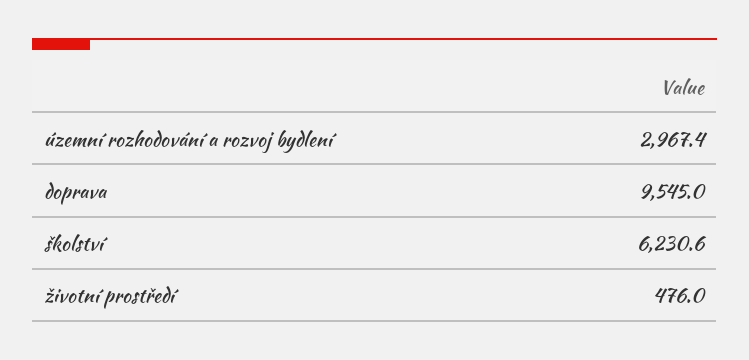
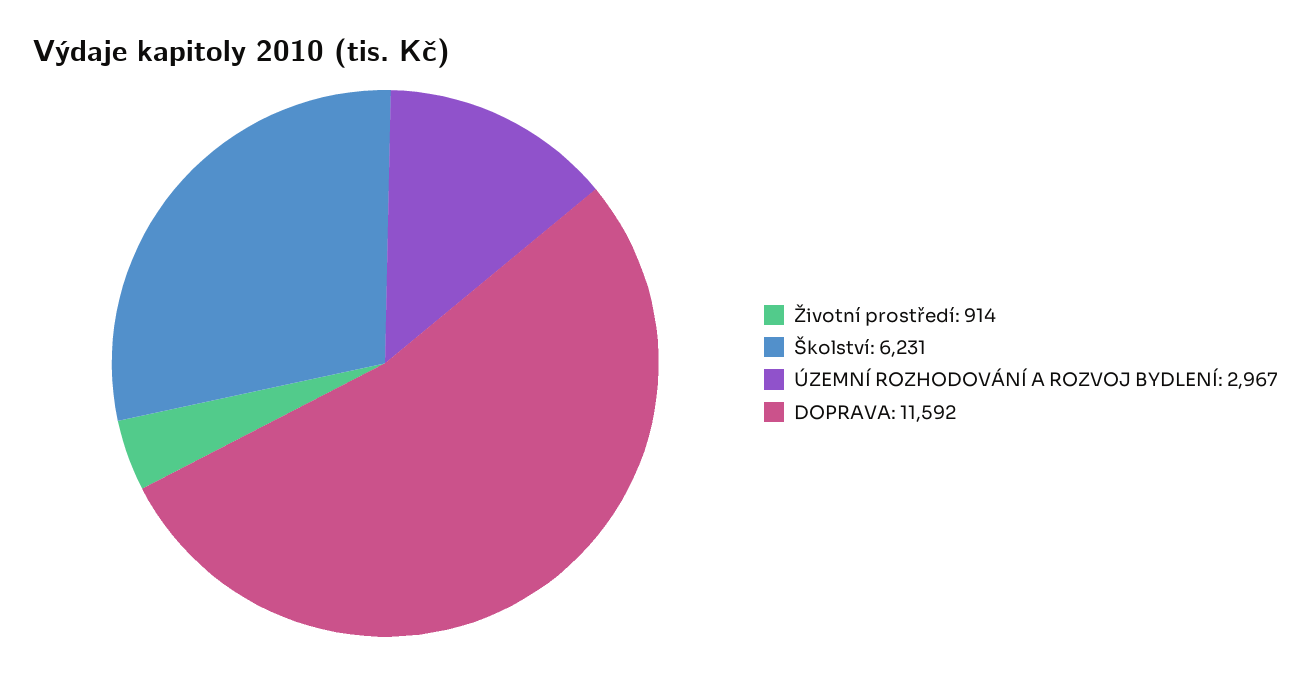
doprava: 9545 -> 11592
životní prostředí: 476 -> 914

